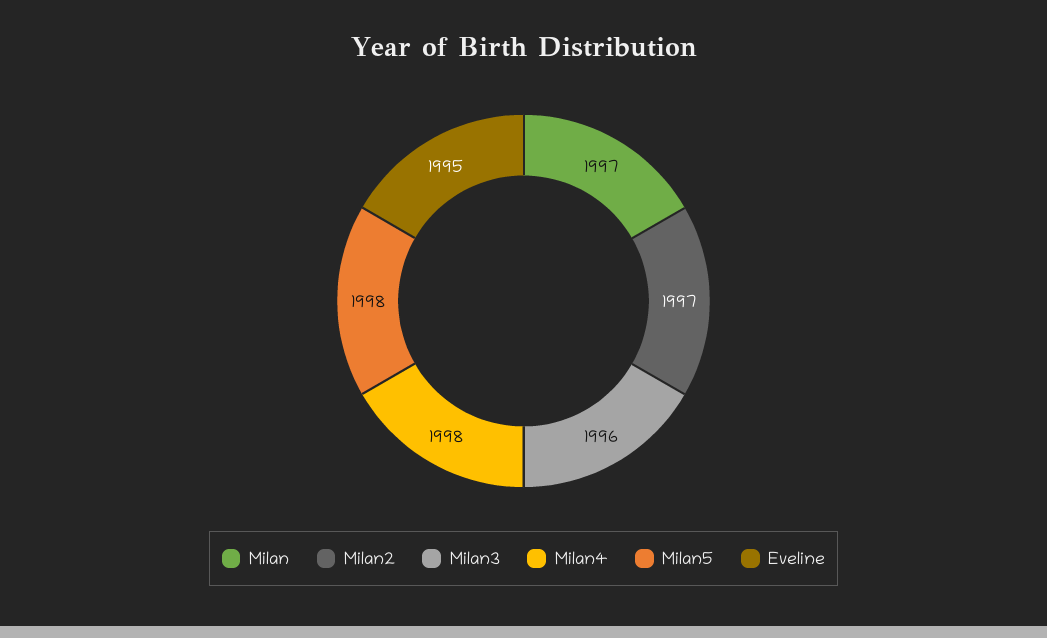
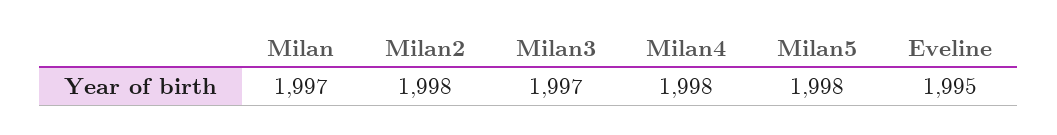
Milan2: 1997 -> 1998
Milan3: 1996 -> 1997

